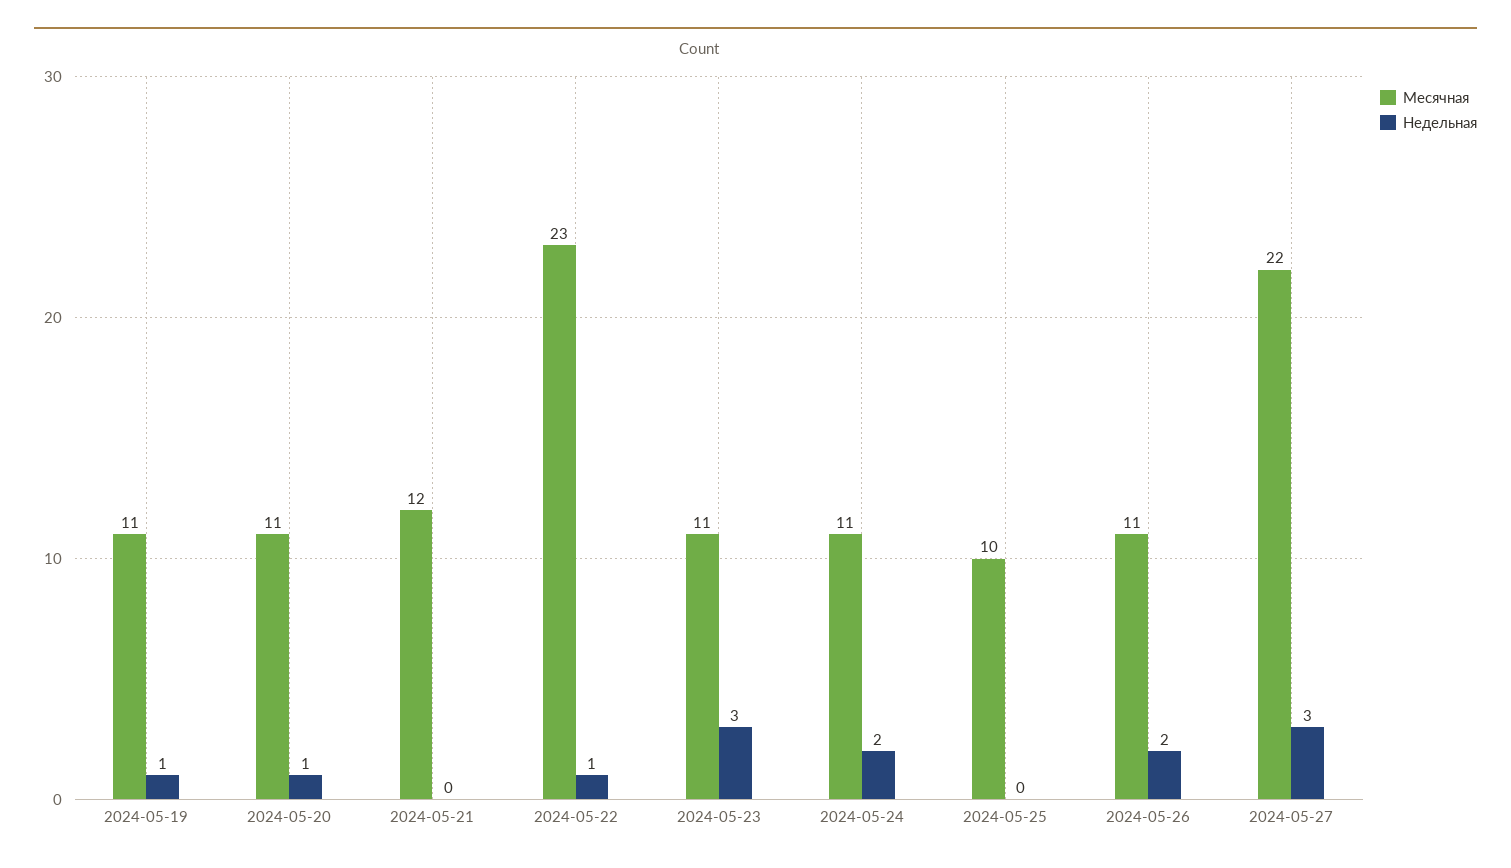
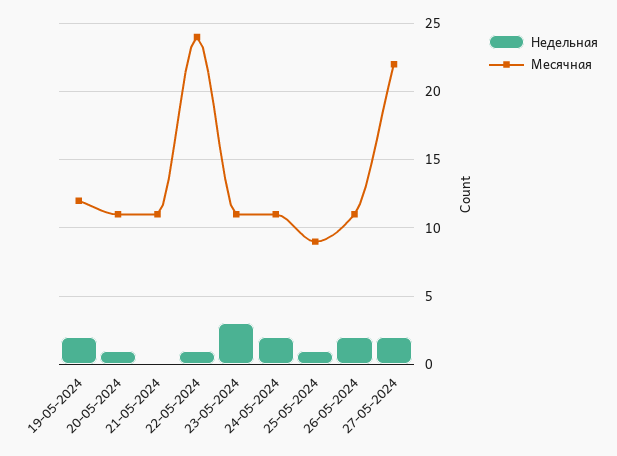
Месячная, 2024-05-19: 11 -> 12
Недельная, 2024-05-19: 1 -> 2
Месячная, 2024-05-21: 12 -> 11
Месячная, 2024-05-22: 23 -> 24
Месячная, 2024-05-25: 10 -> 9
Недельная, 2024-05-25: 0 -> 1
Недельная, 2024-05-27: 3 -> 2

